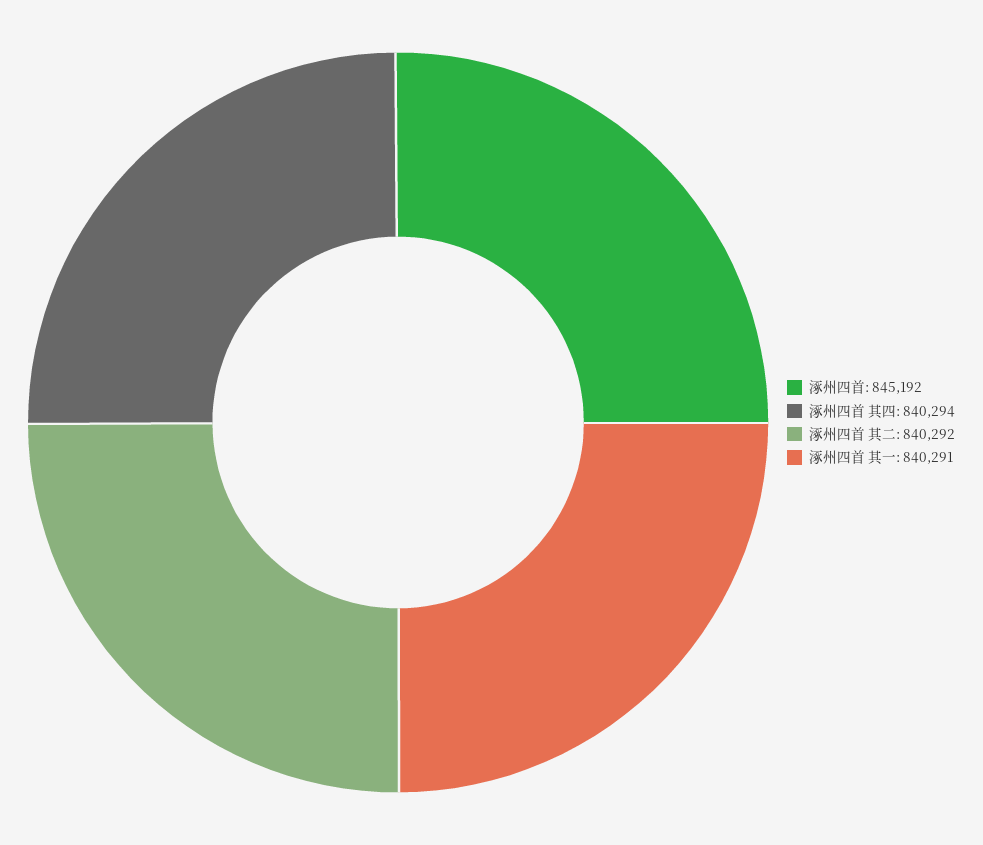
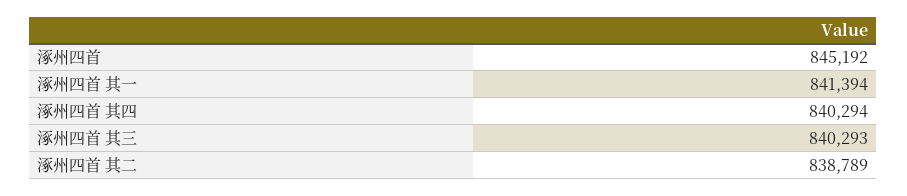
涿州四首 其二: 840292 -> 838789
涿州四首 其一: 840291 -> 841394
涿州四首 其三: none -> 840293

